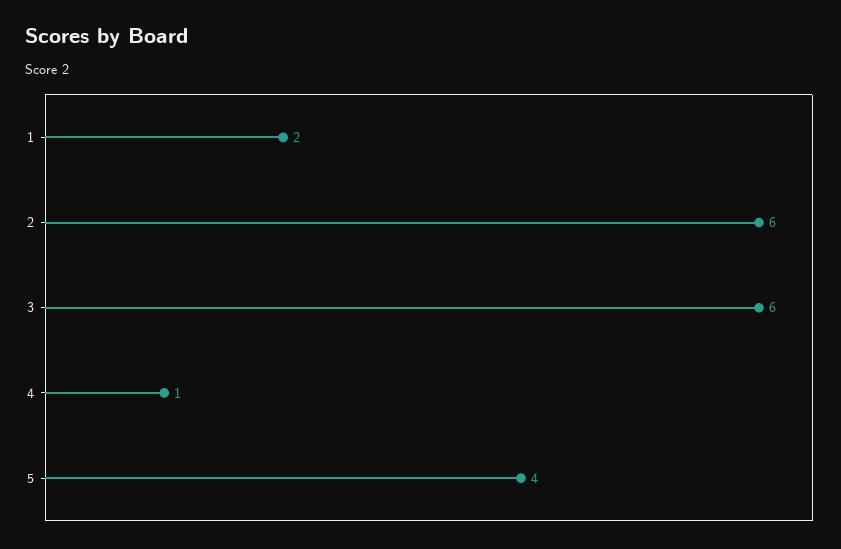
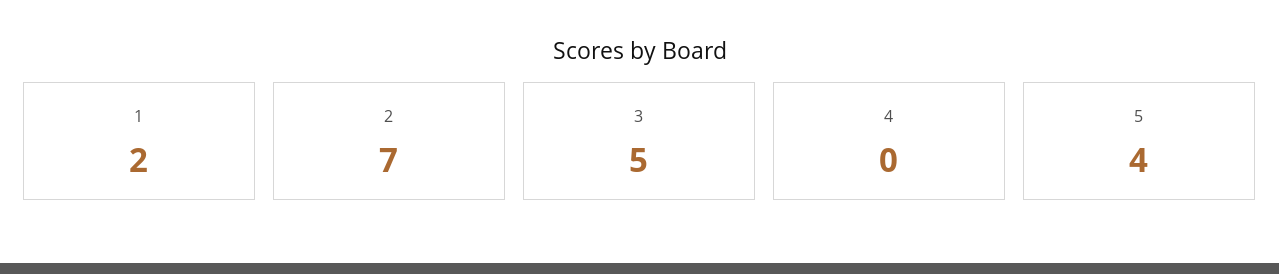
2: 6 -> 7
3: 6 -> 5
4: 1 -> 0

